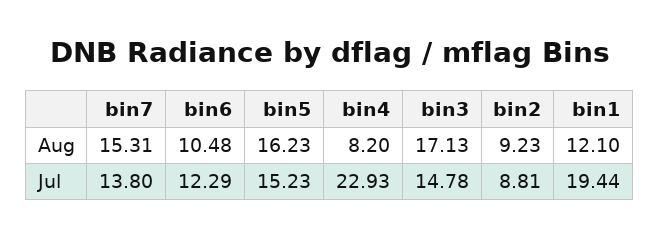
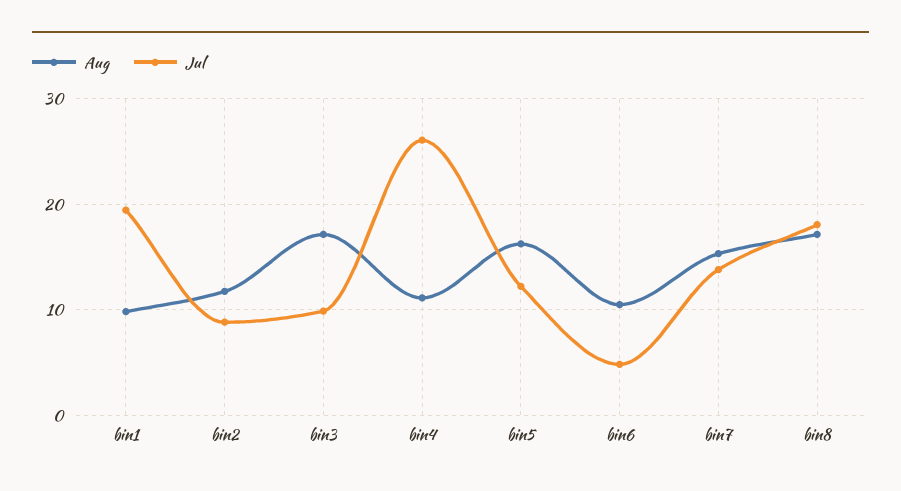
Aug, bin4: 8.2 -> 11
Aug, bin2: 9.23 -> 12
Aug, bin1: 12.1 -> 10
Jul, bin6: 12.29 -> 5
Jul, bin5: 15.23 -> 12
Jul, bin4: 22.93 -> 26
Jul, bin3: 14.78 -> 10
Aug, bin8: none -> 17
Jul, bin8: none -> 18

